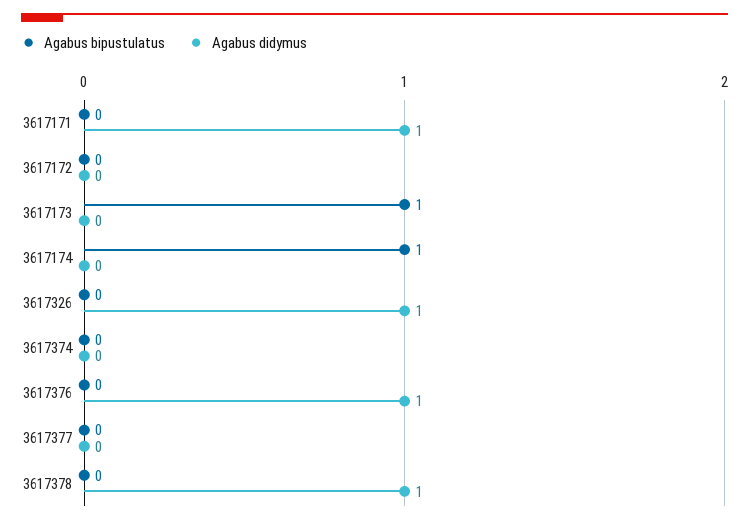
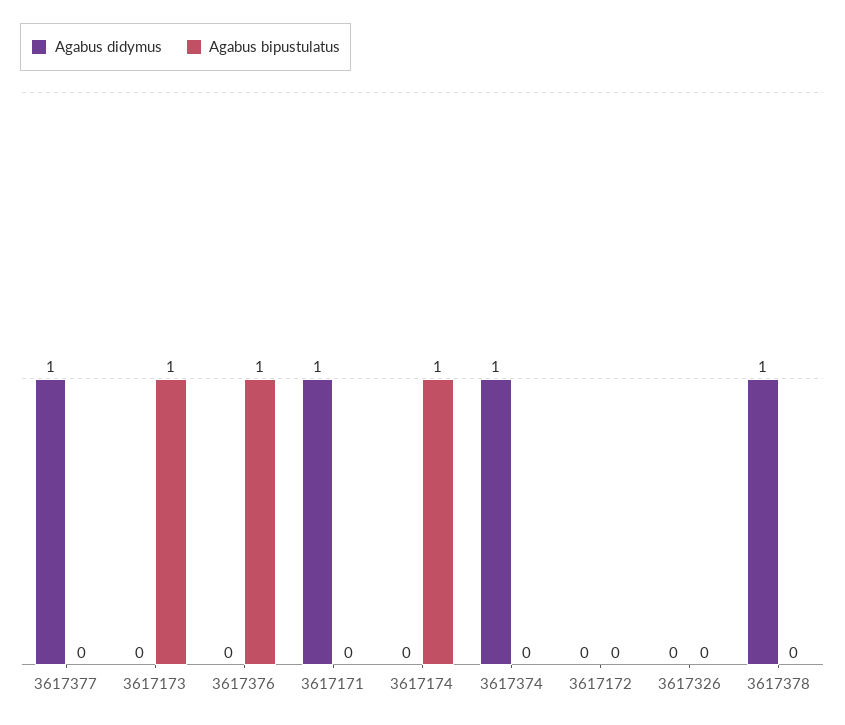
Agabus didymus, 3617326: 1 -> 0
Agabus didymus, 3617374: 0 -> 1
Agabus bipustulatus, 3617376: 0 -> 1
Agabus didymus, 3617376: 1 -> 0
Agabus didymus, 3617377: 0 -> 1

